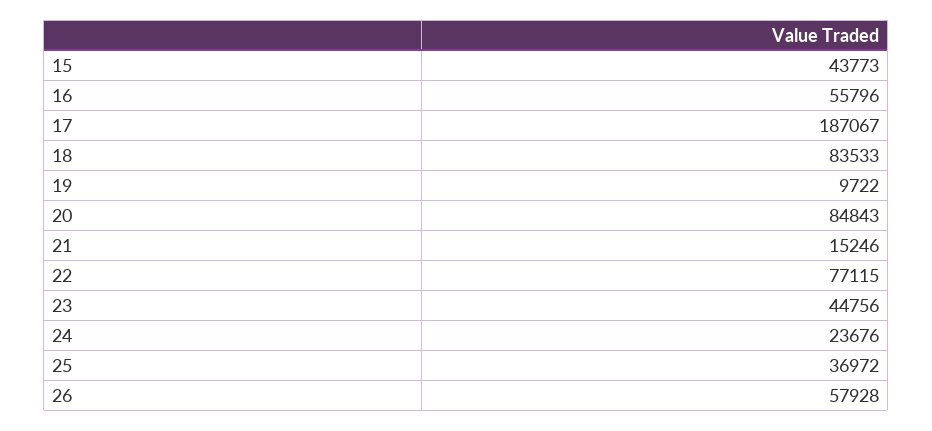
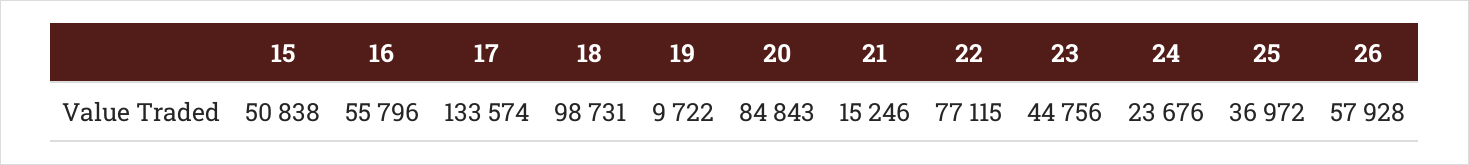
15: 43773 -> 50838
17: 187067 -> 133574
18: 83533 -> 98731

